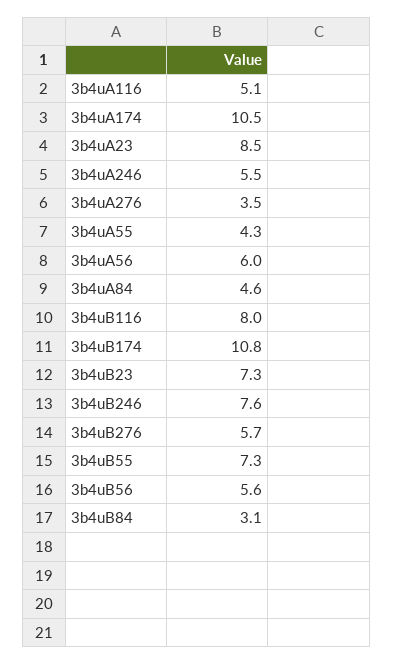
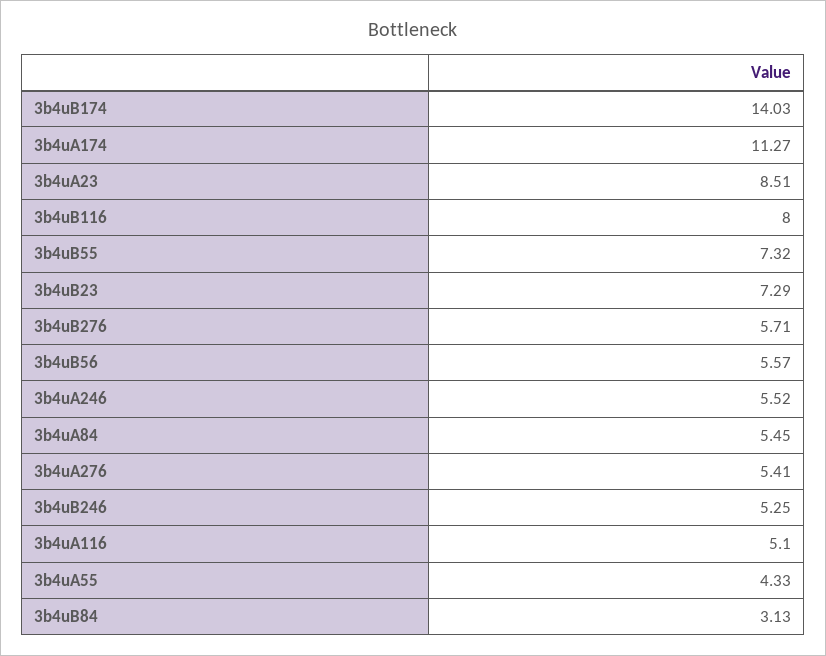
3b4uA174: 10.5 -> 11.27
3b4uA276: 3.5 -> 5.41
3b4uA56: 6 -> none
3b4uA84: 4.6 -> 5.45
3b4uB174: 10.8 -> 14.03
3b4uB246: 7.6 -> 5.25

